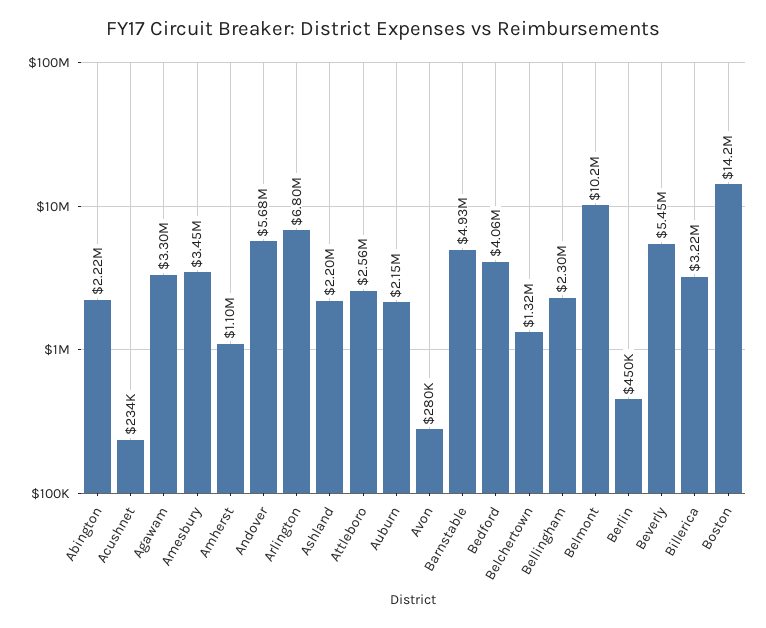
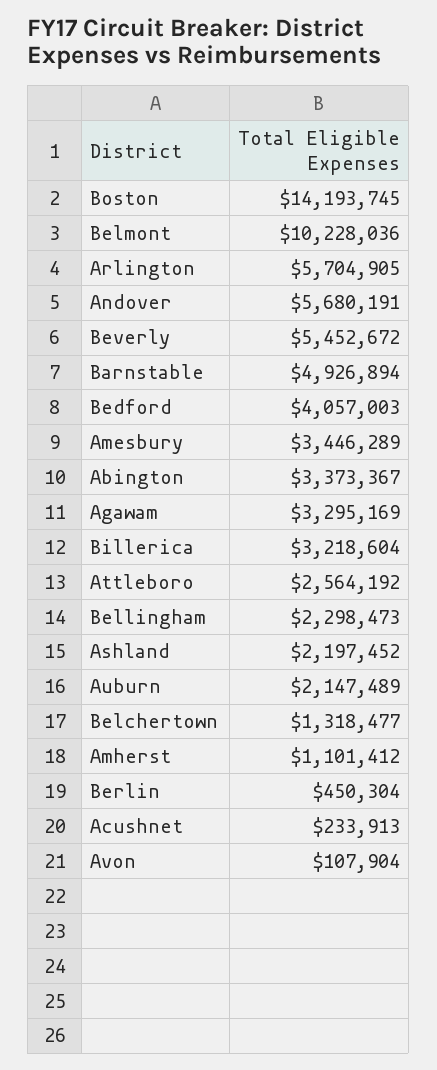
Abington: 2220000 -> 3373367
Arlington: 6800000 -> 5704905
Avon: 280000 -> 107904

